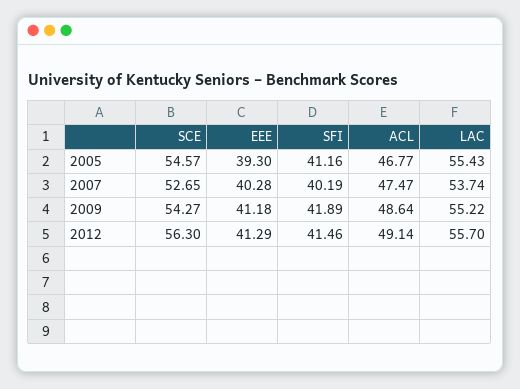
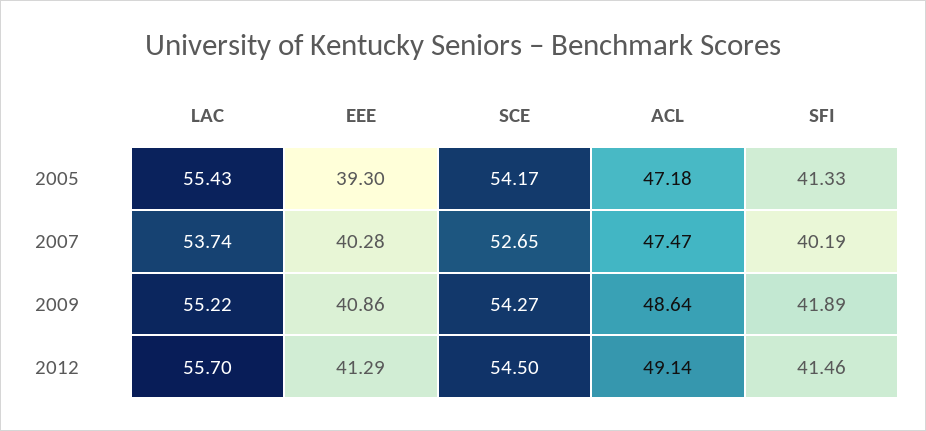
SCE, 2005: 54.57 -> 54.17
SFI, 2005: 41.16 -> 41.33
ACL, 2005: 46.77 -> 47.18
EEE, 2009: 41.18 -> 40.86
SCE, 2012: 56.3 -> 54.5

